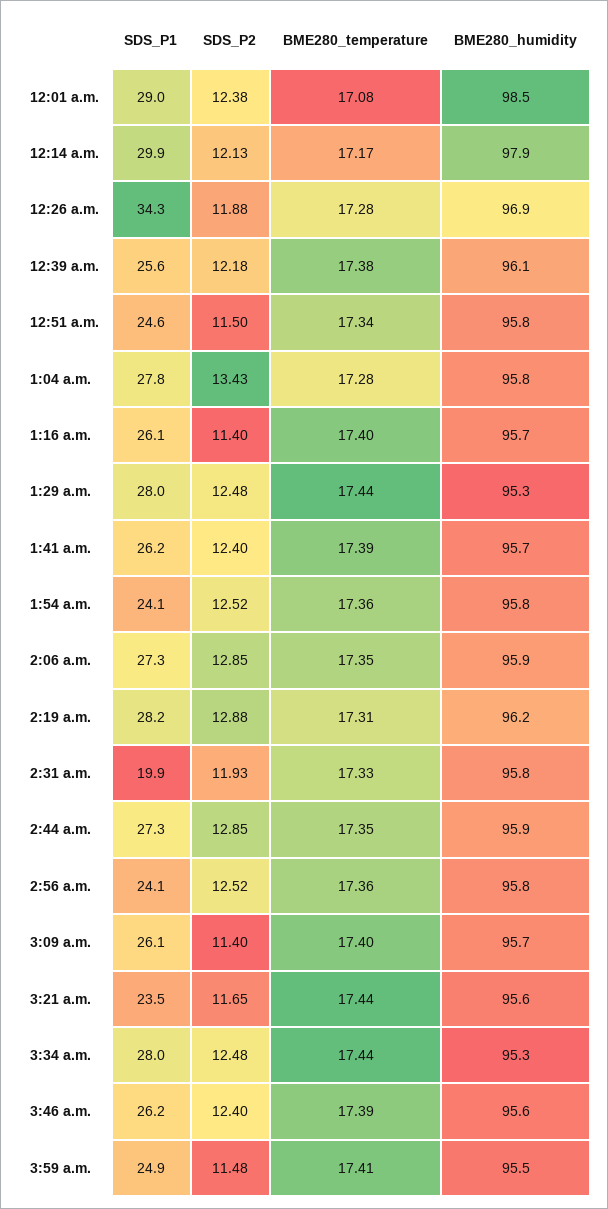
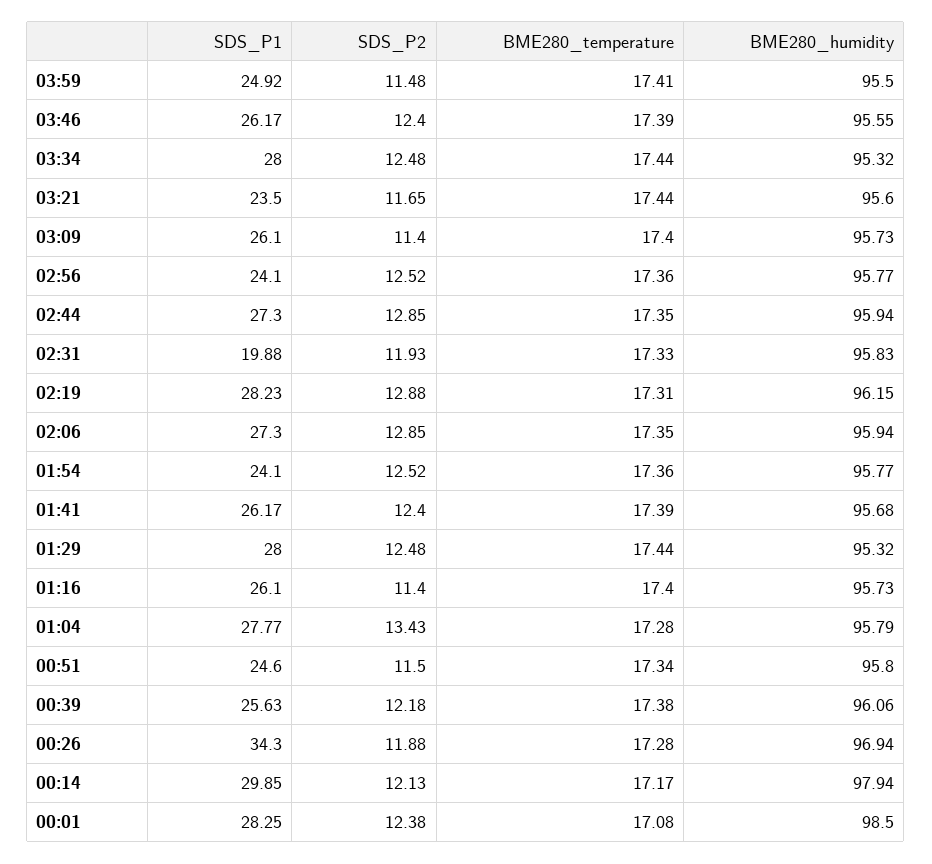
SDS_P1, 12:01 a.m.: 29 -> 28.25

